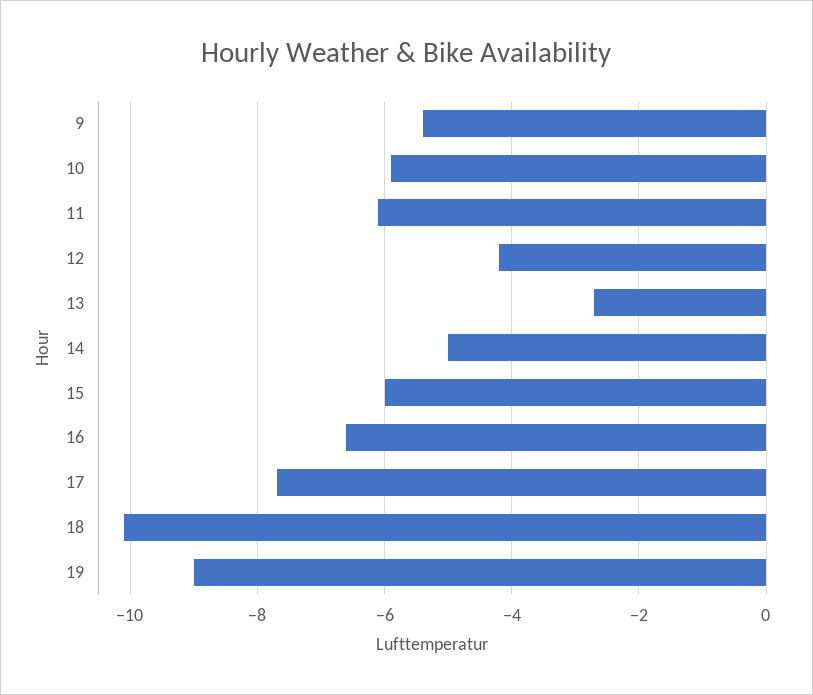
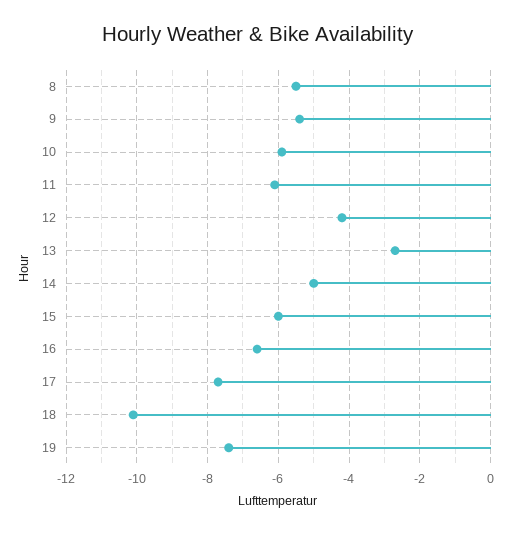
19: -9 -> -7.5
8: none -> -5.5

